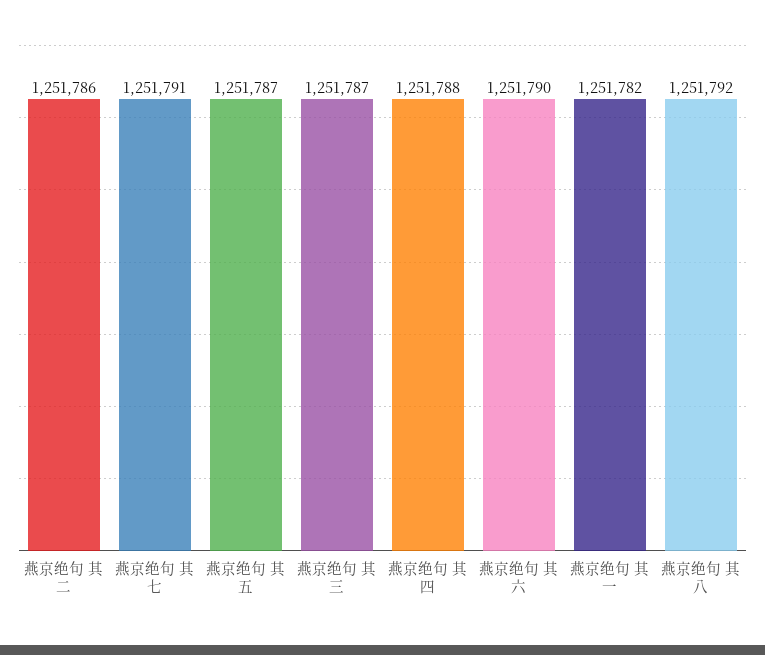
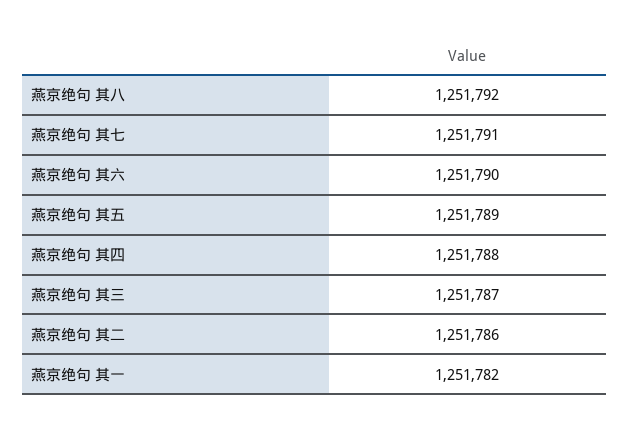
燕京绝句 其五: 1251787 -> 1251789

